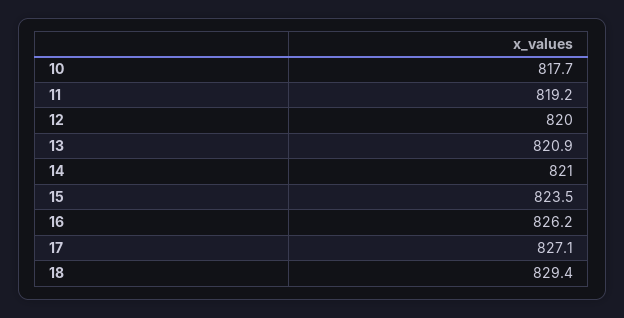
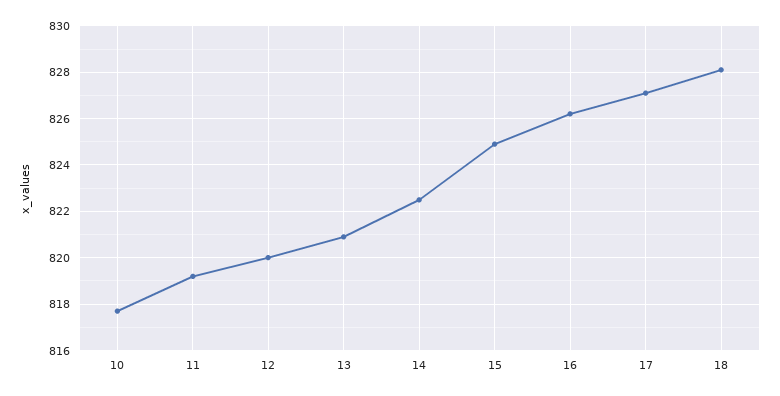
14: 821 -> 822.5
15: 823.5 -> 825
18: 829.4 -> 828

